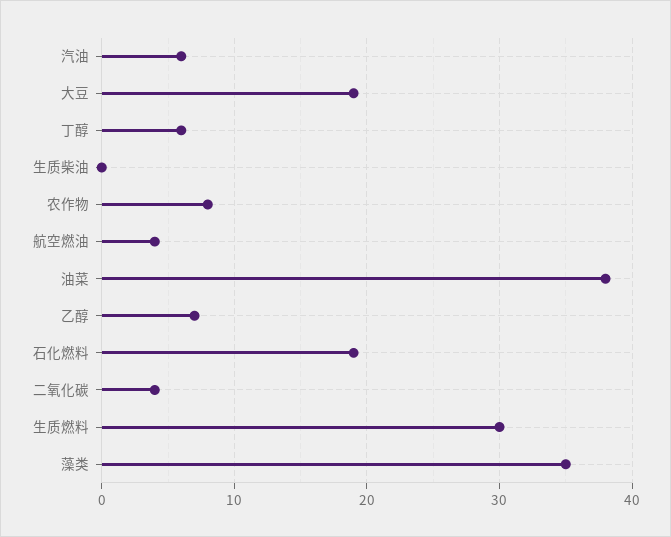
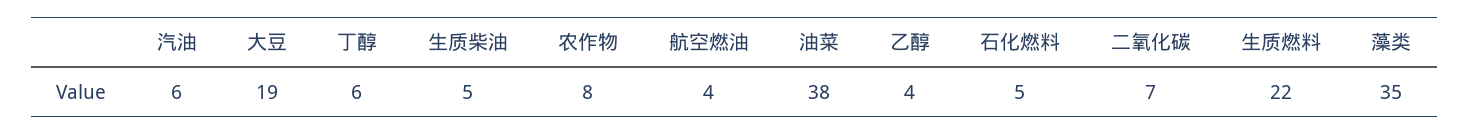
生质柴油: 0 -> 5
乙醇: 7 -> 4
石化燃料: 19 -> 5
二氧化碳: 4 -> 7
生质燃料: 30 -> 22

